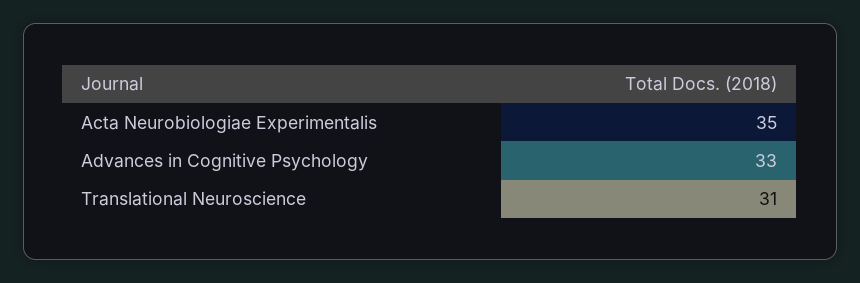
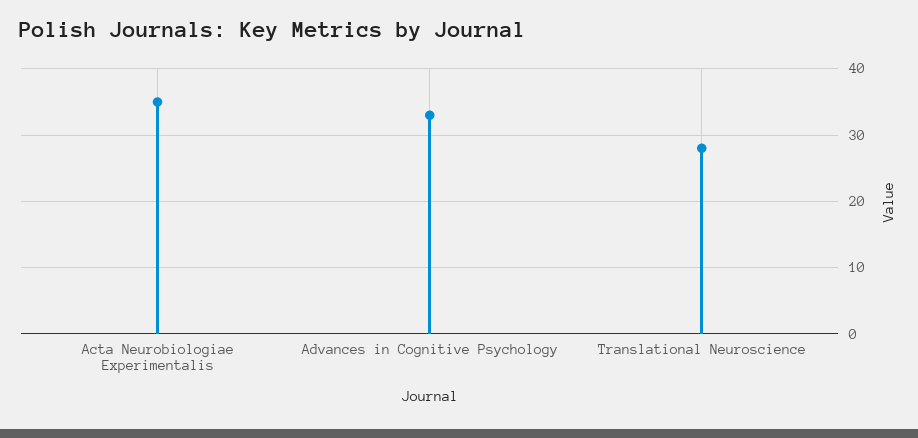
Translational Neuroscience: 31 -> 28

